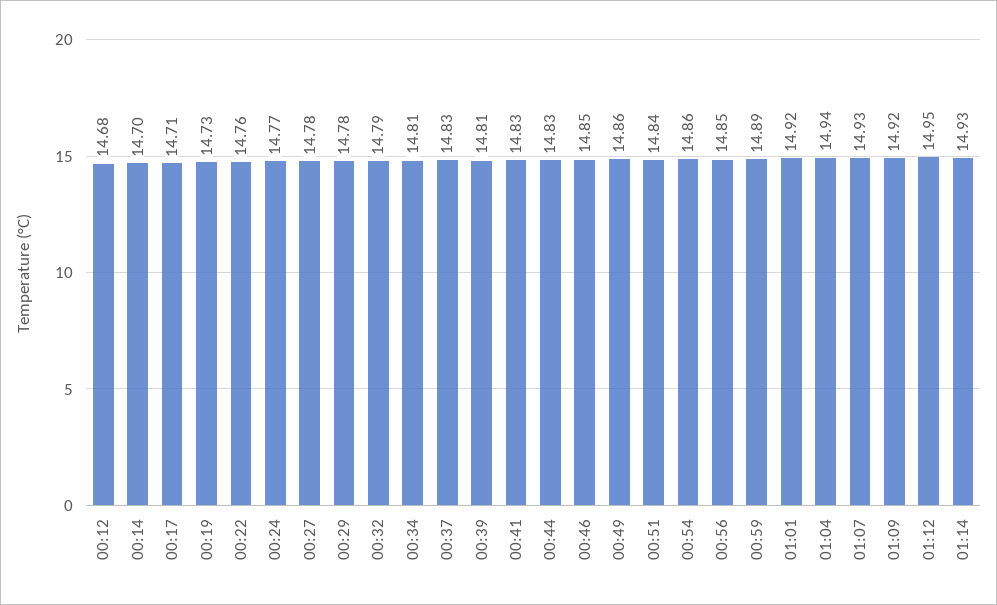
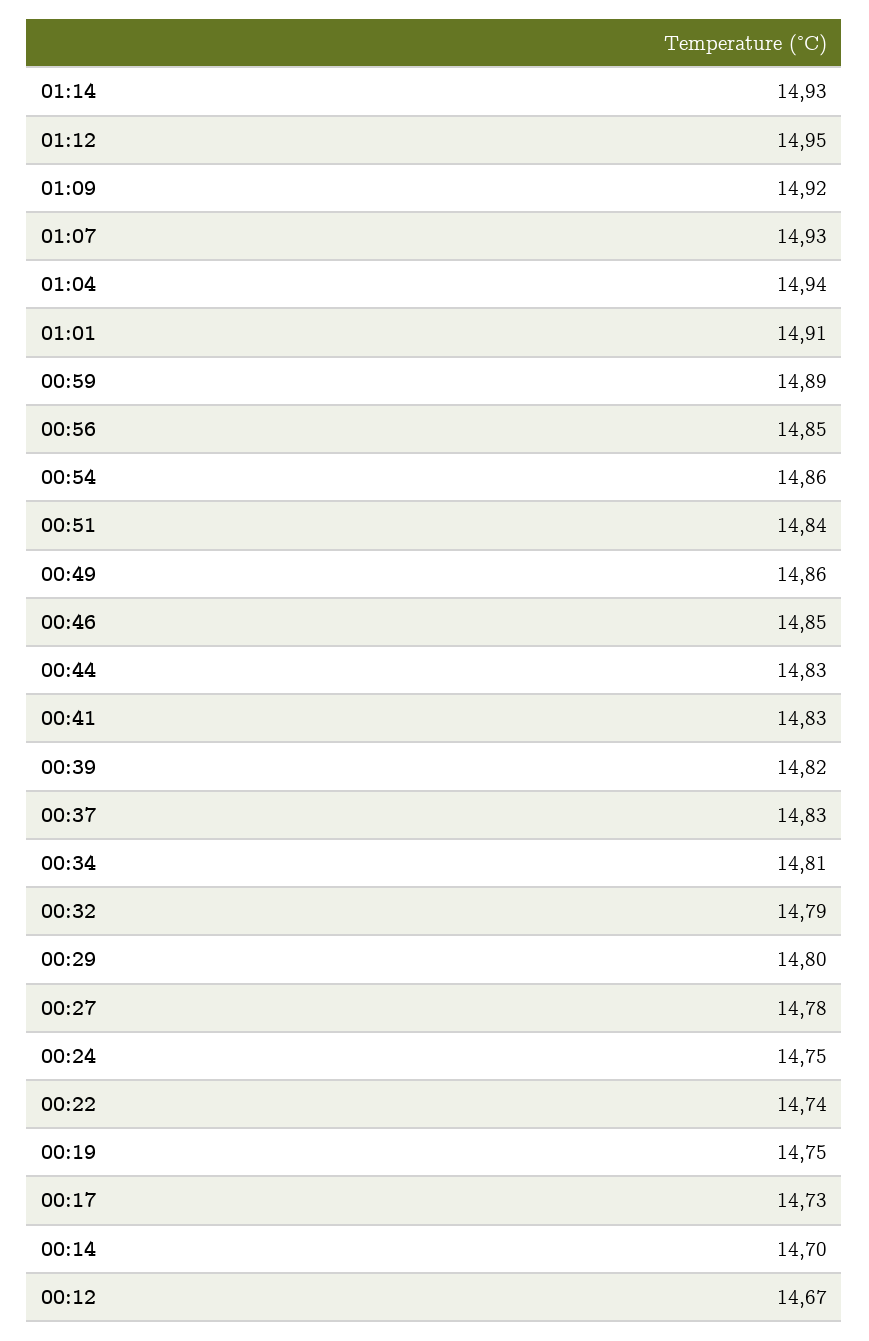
00:12: 14.68 -> 14.67
00:17: 14.71 -> 14.73
00:19: 14.73 -> 14.75
00:22: 14.76 -> 14.74
00:24: 14.77 -> 14.75
00:29: 14.78 -> 14.8
00:39: 14.81 -> 14.82
01:01: 14.92 -> 14.91

